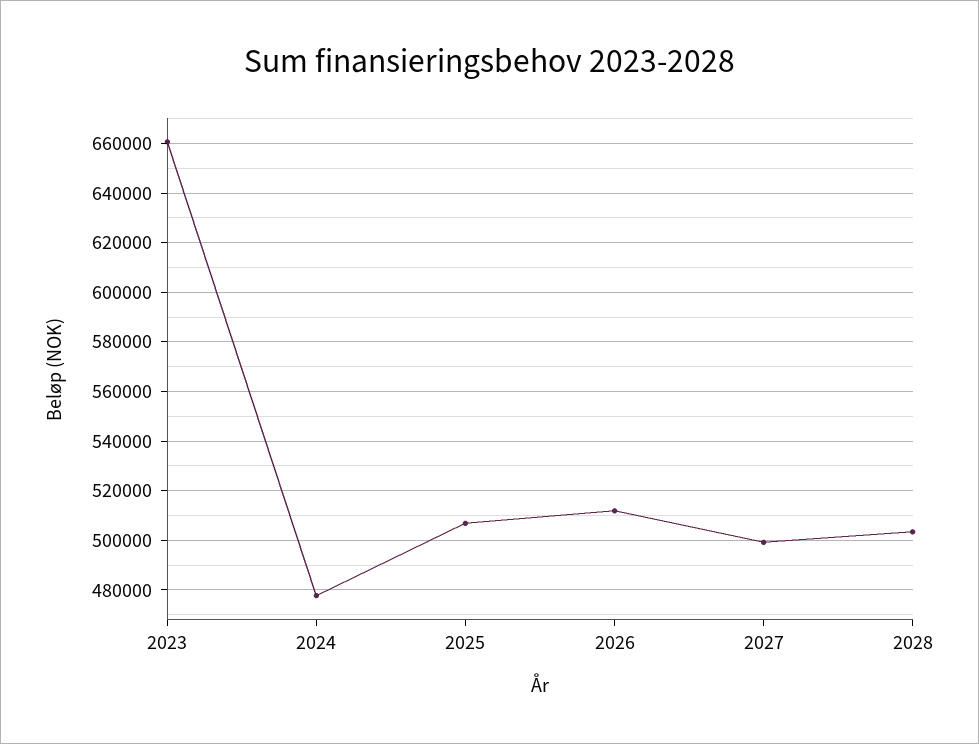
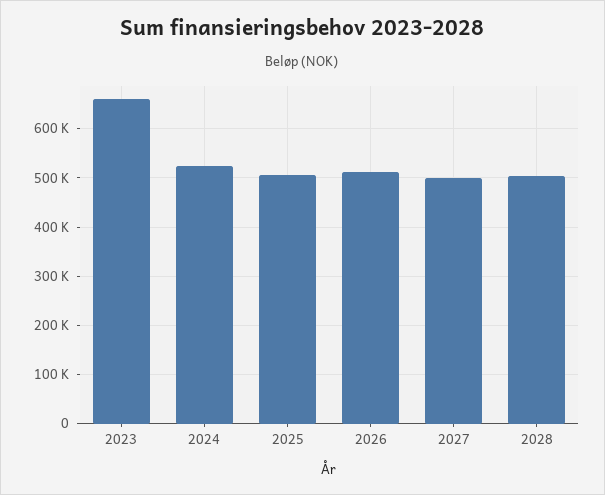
2024: 477500 -> 520000

